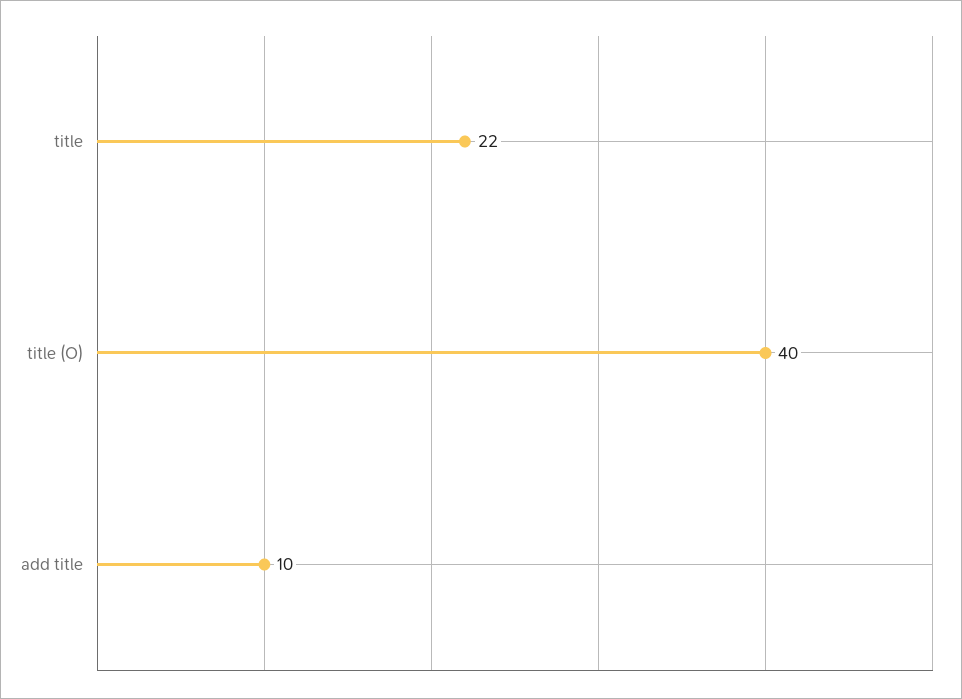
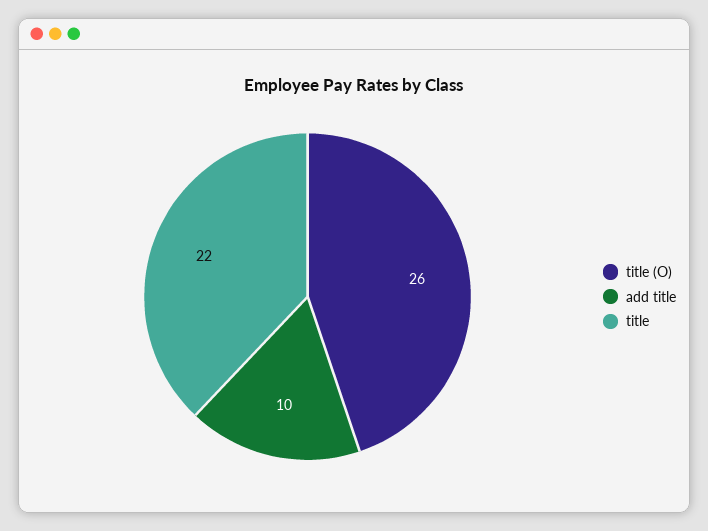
title (O): 40 -> 26

